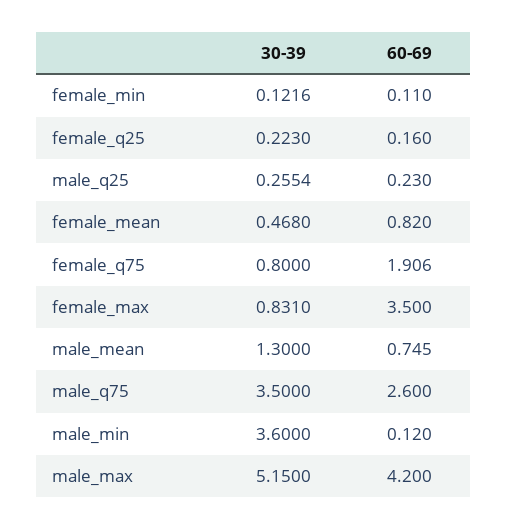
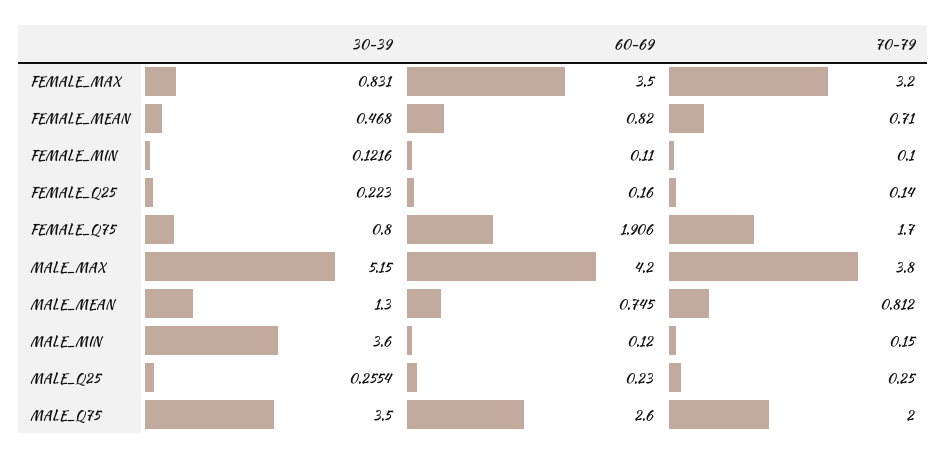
70-79, female_max: none -> 3.2
70-79, female_mean: none -> 0.71
70-79, female_min: none -> 0.1
70-79, female_q25: none -> 0.14
70-79, female_q75: none -> 1.7
70-79, male_max: none -> 3.8
70-79, male_mean: none -> 0.812
70-79, male_min: none -> 0.15
70-79, male_q25: none -> 0.25
70-79, male_q75: none -> 2

